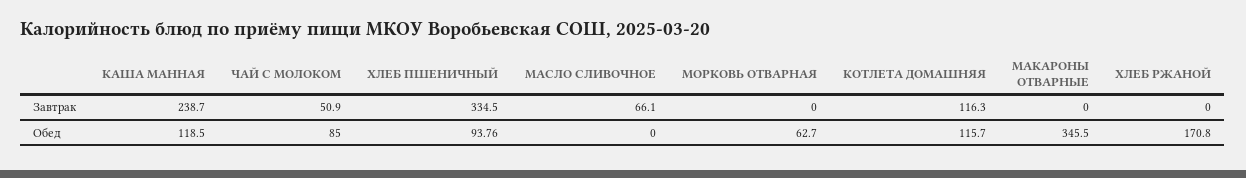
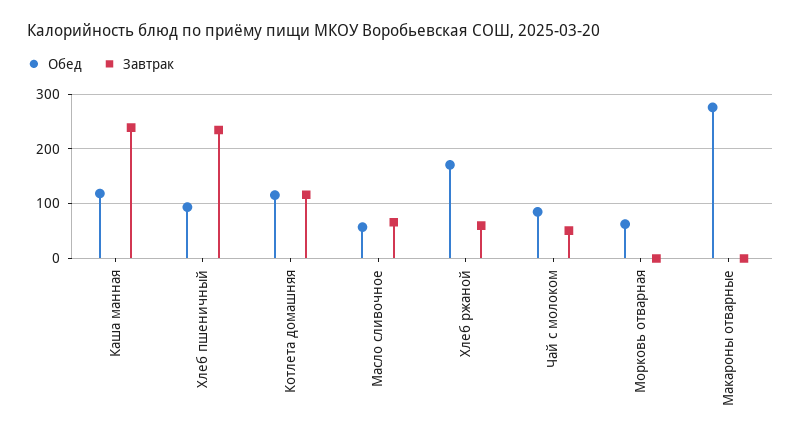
Завтрак, ХЛЕБ ПШЕНИЧНЫЙ: 334.5 -> 240
Завтрак, ХЛЕБ РЖАНОЙ: 0 -> 60
Обед, МАСЛО СЛИВОЧНОЕ: 0 -> 60
Обед, МАКАРОНЫ ОТВАРНЫЕ: 345.5 -> 280

